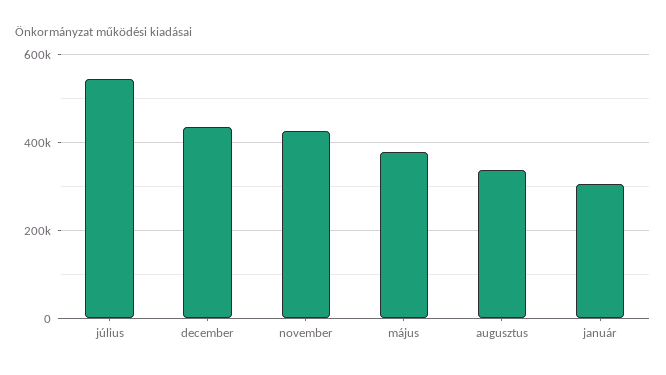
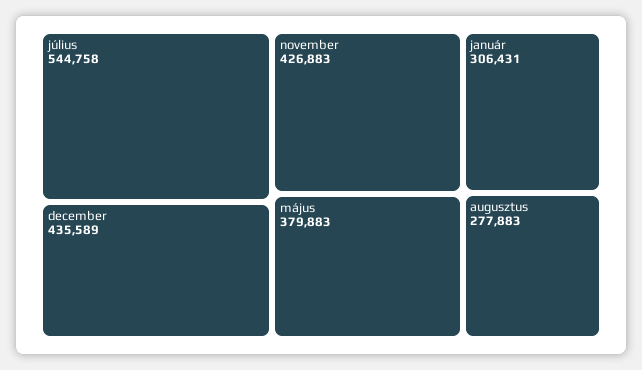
augusztus: 340000 -> 277883

